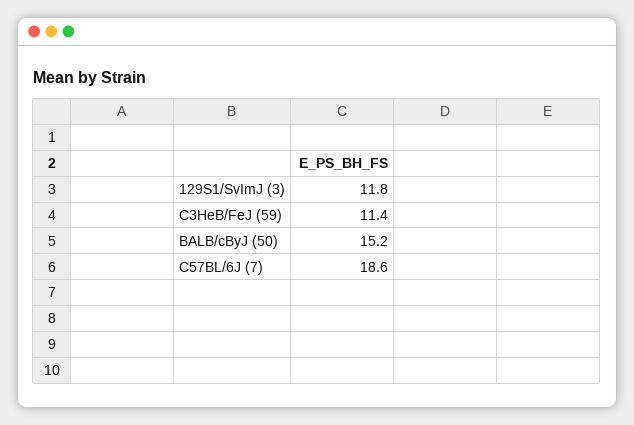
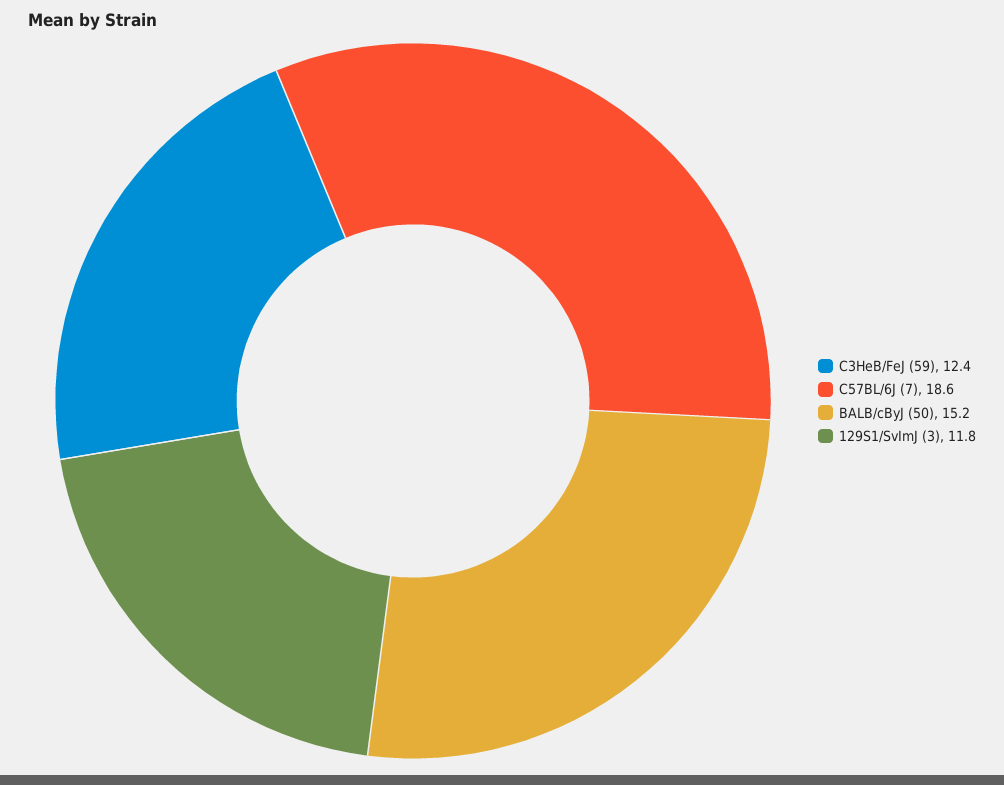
C3HeB/FeJ (59): 11.4 -> 12.4

